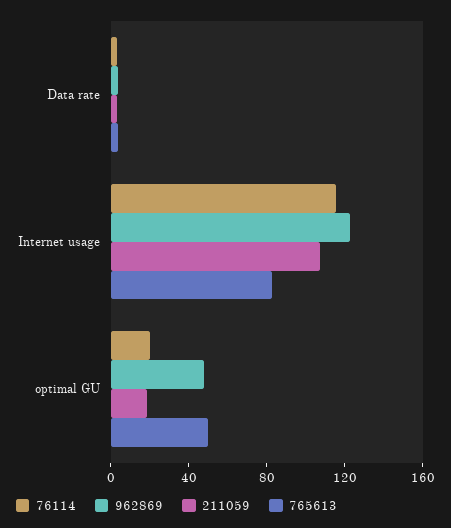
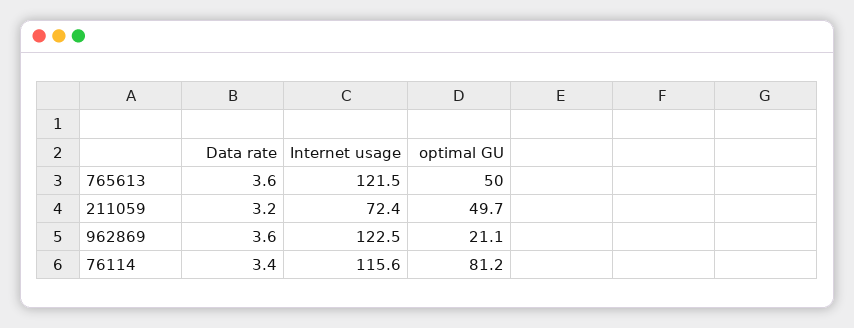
211059, Internet usage: 110 -> 72.4
765613, Internet usage: 80 -> 121.5
76114, optimal GU: 20 -> 81.2
962869, optimal GU: 50 -> 21.1
211059, optimal GU: 20 -> 49.7

